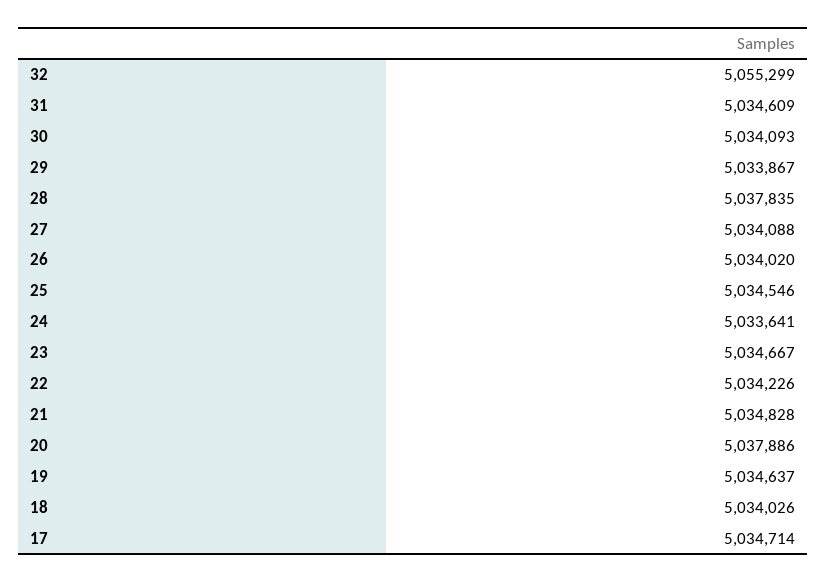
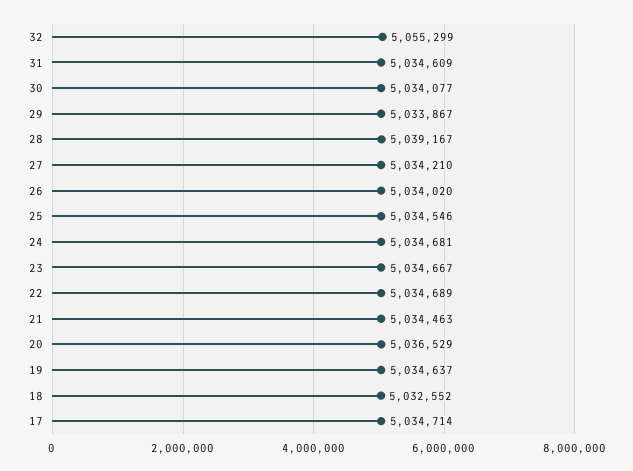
30: 5034093 -> 5034077
28: 5037835 -> 5039167
27: 5034088 -> 5034210
24: 5033641 -> 5034681
22: 5034226 -> 5034689
21: 5034828 -> 5034463
20: 5037886 -> 5036529
18: 5034026 -> 5032552

